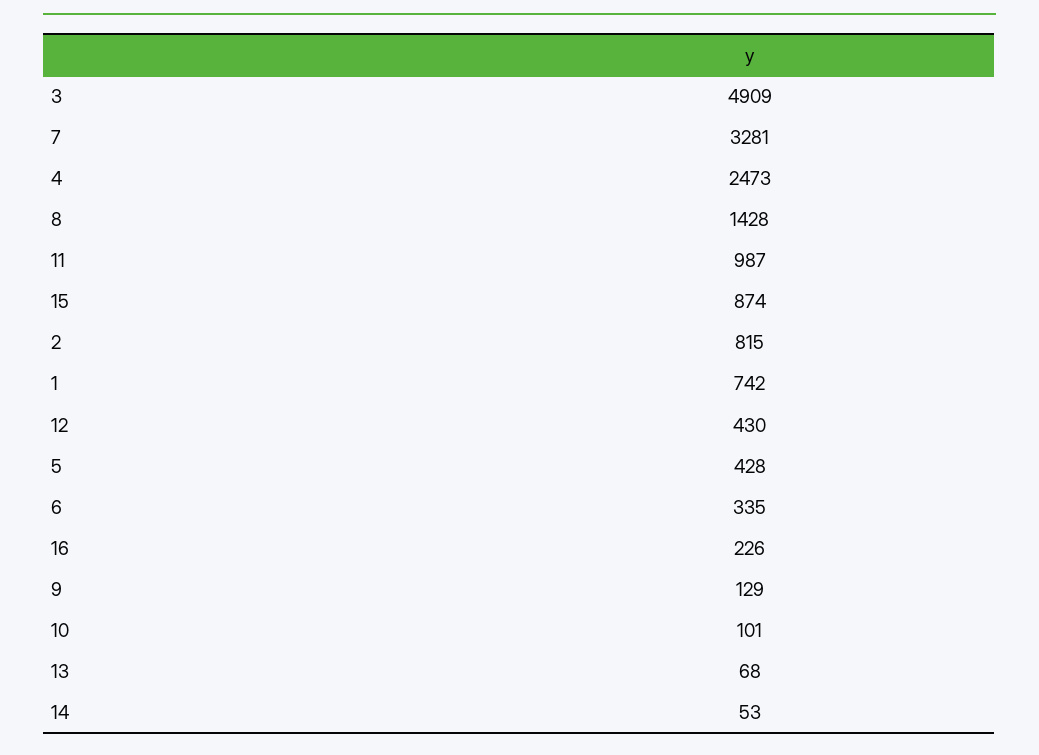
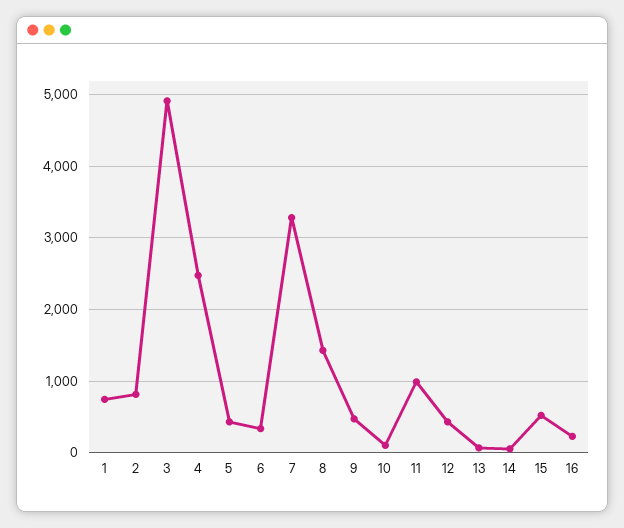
15: 874 -> 500
9: 129 -> 500

